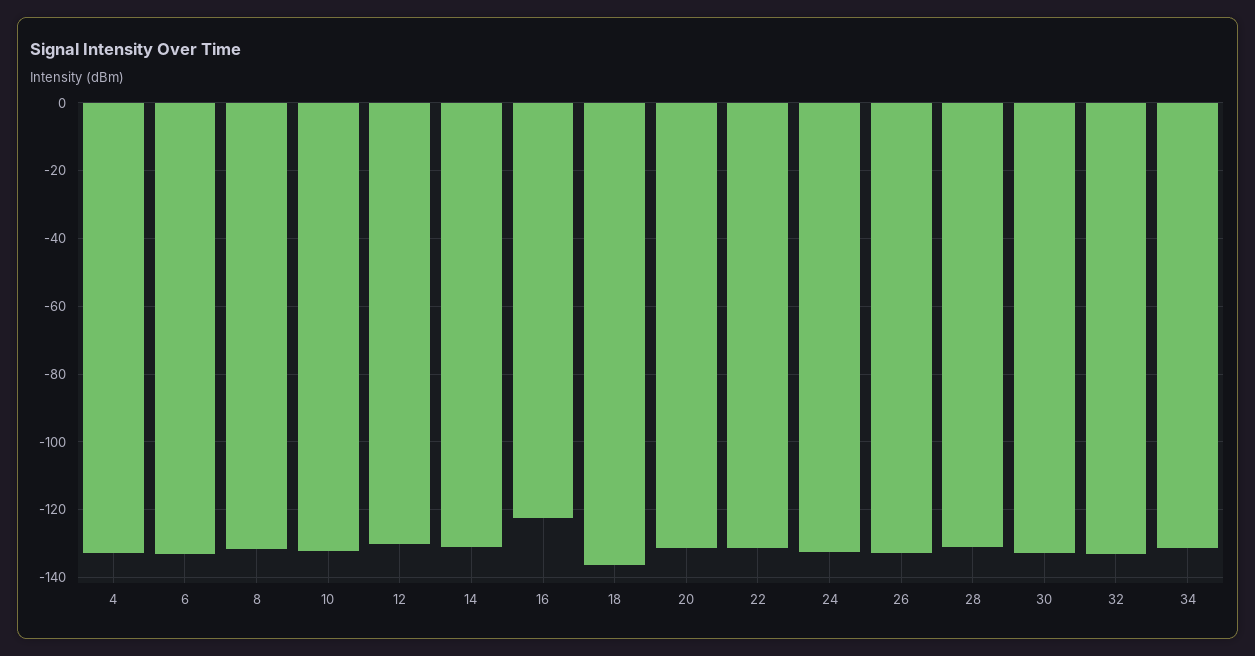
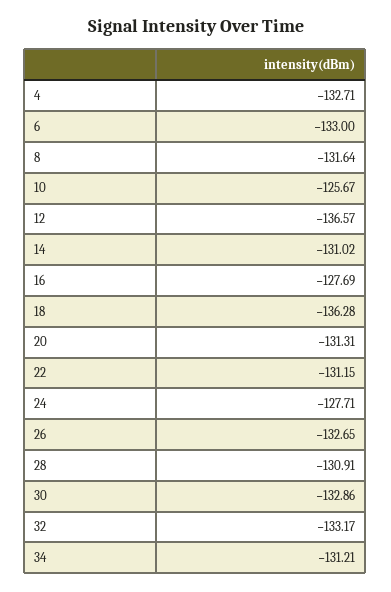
10: -132 -> -125.67
12: -130 -> -136.57
16: -122 -> -127.69
24: -132 -> -127.71

